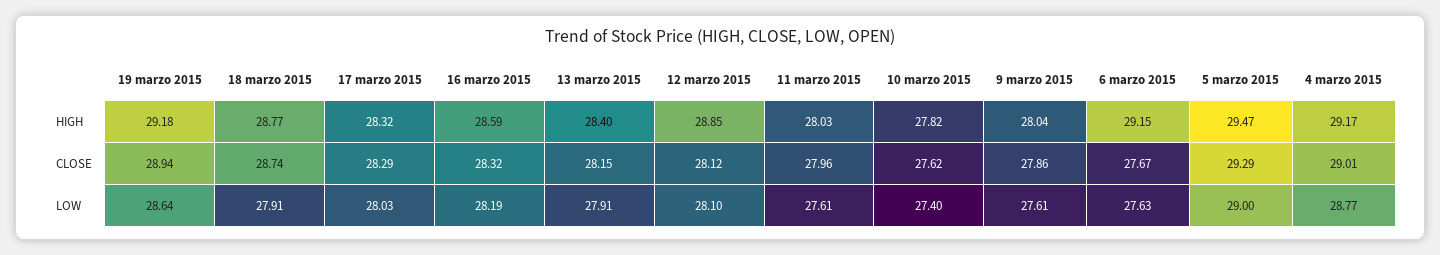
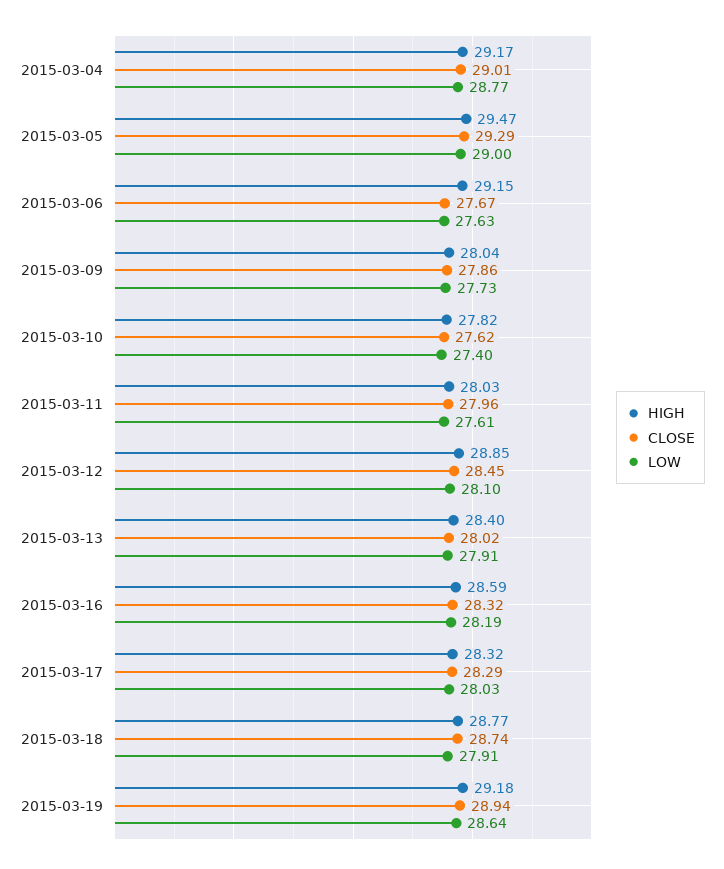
CLOSE, 13 marzo 2015: 28.15 -> 28.02
CLOSE, 12 marzo 2015: 28.12 -> 28.45
LOW, 9 marzo 2015: 27.61 -> 27.73

